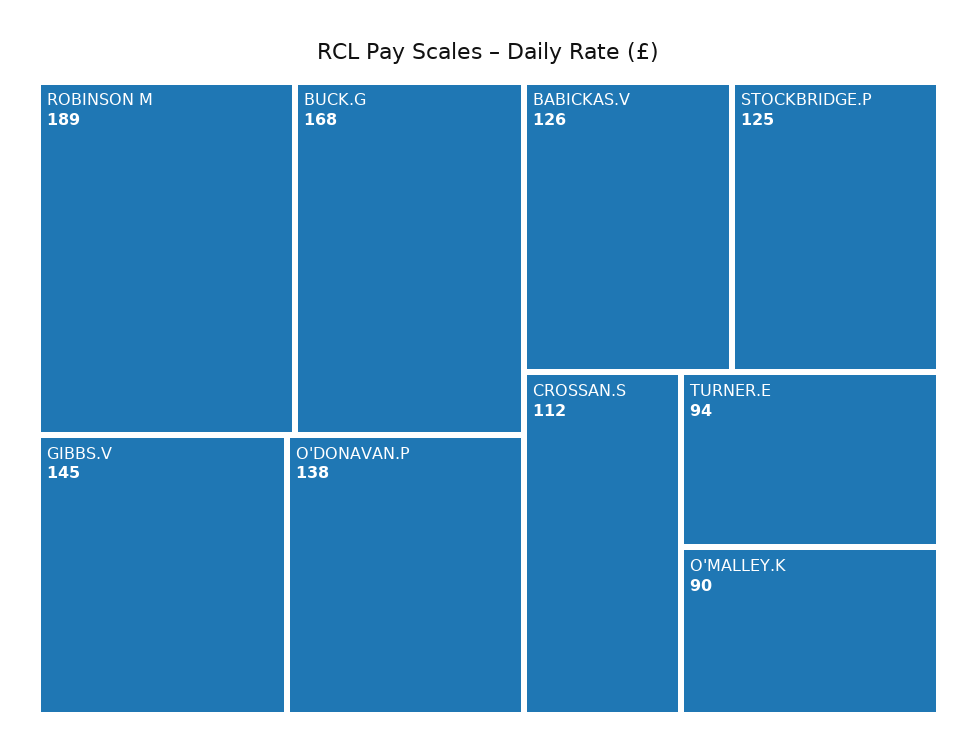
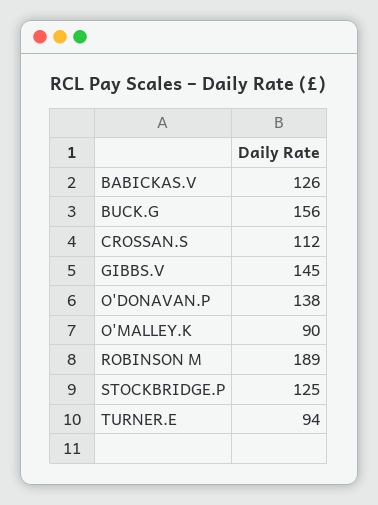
BUCK.G: 168 -> 156

